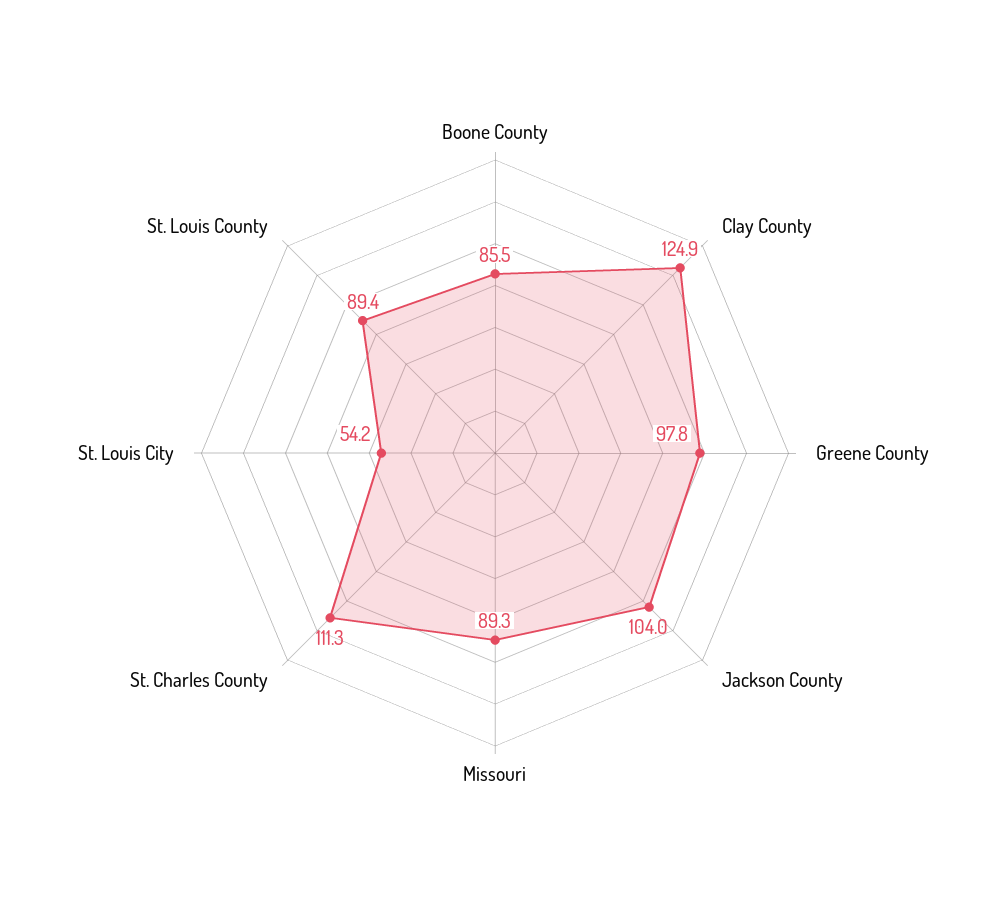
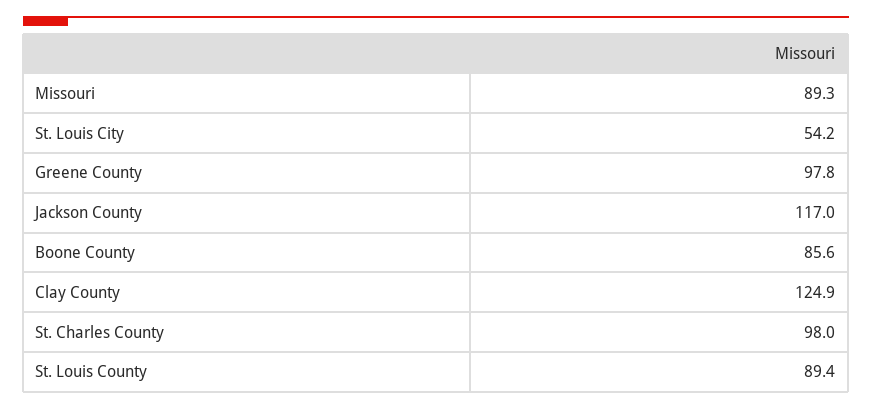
Boone County: 85.5 -> 85.6
Jackson County: 104 -> 117
St. Charles County: 111.3 -> 98

